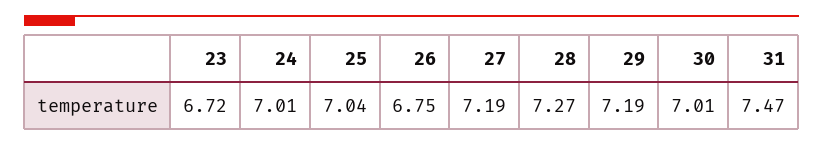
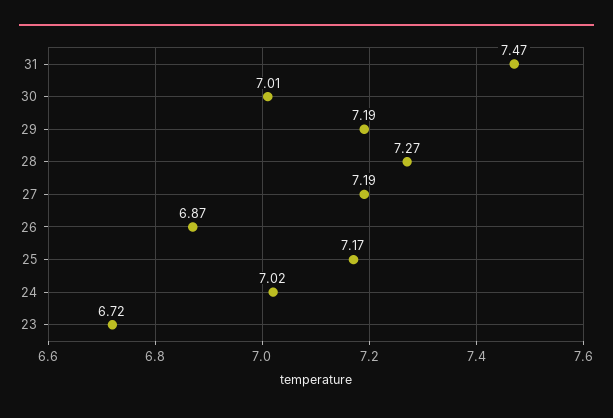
24: 7.01 -> 7.02
25: 7.04 -> 7.17
26: 6.75 -> 6.87

